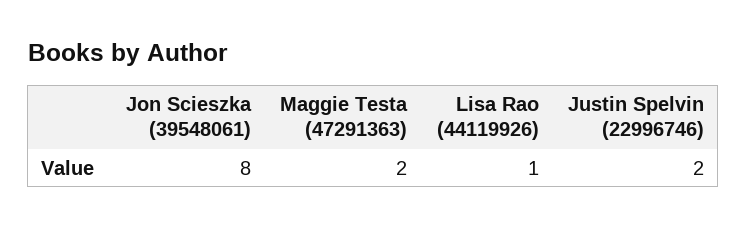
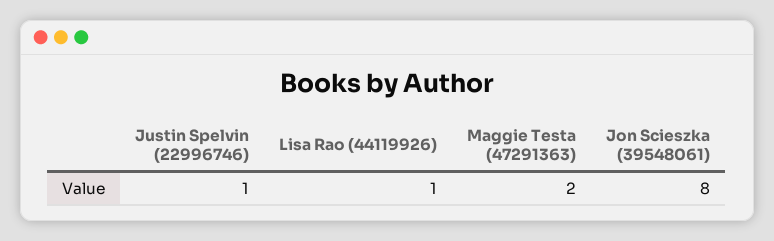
Justin Spelvin (22996746): 2 -> 1

